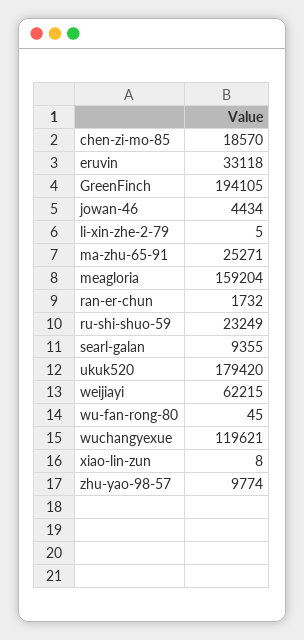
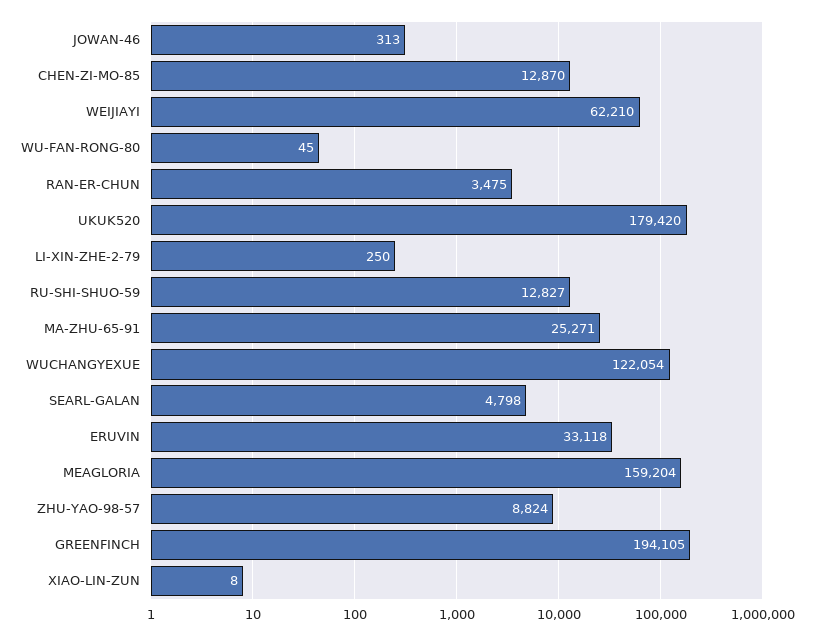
chen-zi-mo-85: 18570 -> 12870
jowan-46: 4434 -> 313
li-xin-zhe-2-79: 5 -> 250
ran-er-chun: 1732 -> 3475
ru-shi-shuo-59: 23249 -> 12827
searl-galan: 9355 -> 4798
weijiayi: 62215 -> 62210
wuchangyexue: 119621 -> 122054
zhu-yao-98-57: 9774 -> 8824

